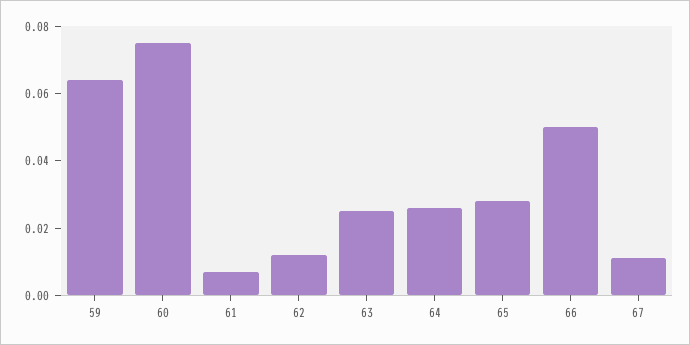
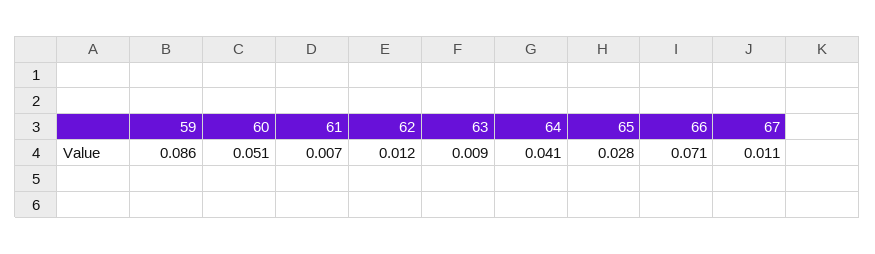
59: 0.065 -> 0.086
60: 0.075 -> 0.051
63: 0.025 -> 0.009
64: 0.025 -> 0.041
66: 0.05 -> 0.071

